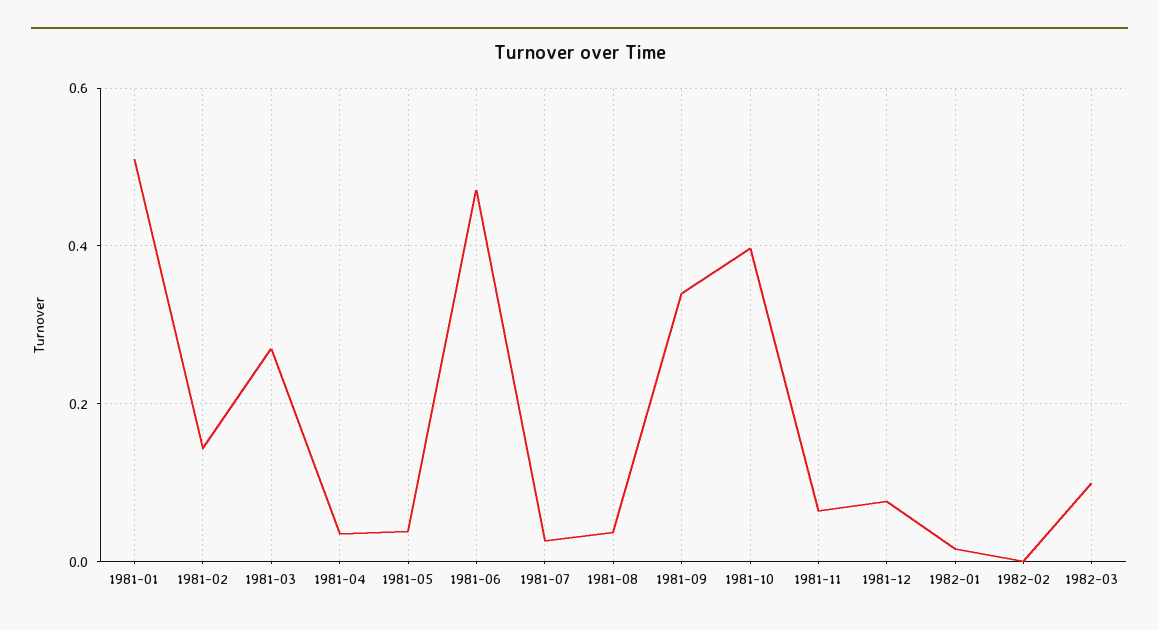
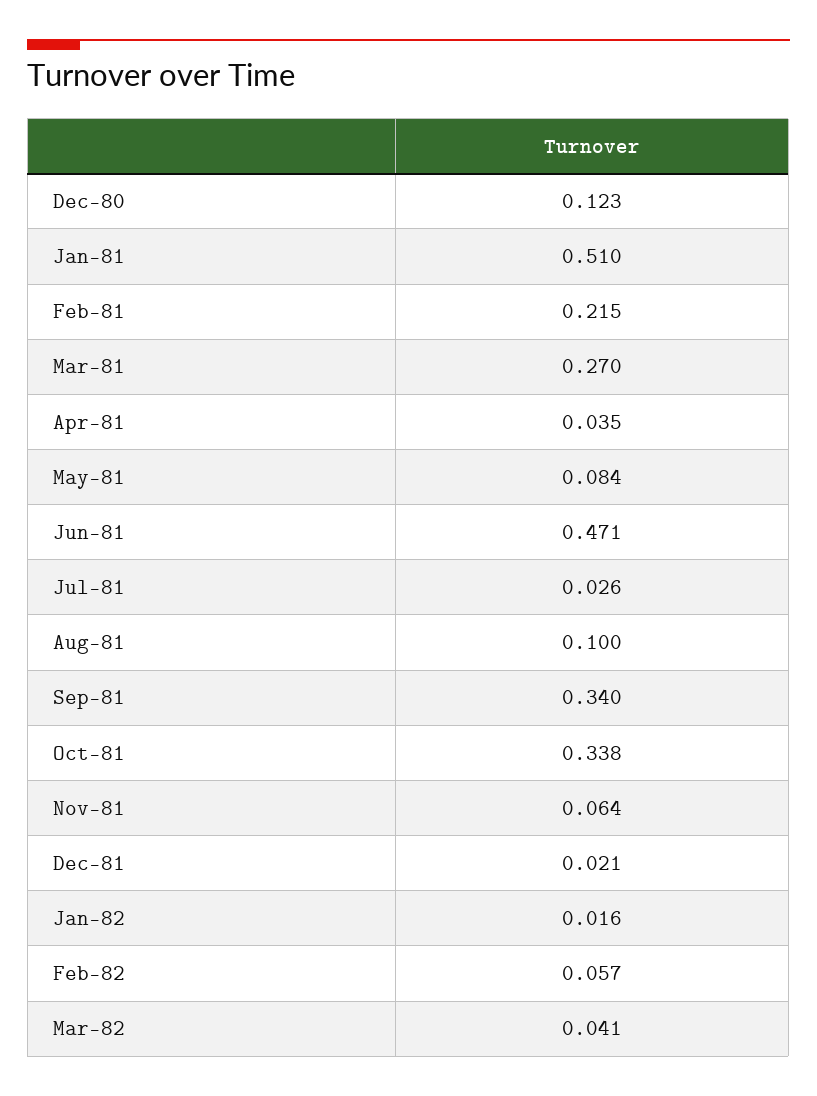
1981-02: 0.14 -> 0.215
1981-05: 0.04 -> 0.084
1981-08: 0.04 -> 0.1
1981-10: 0.4 -> 0.338
1981-12: 0.08 -> 0.021
1982-02: 0 -> 0.057
1982-03: 0.1 -> 0.041
Dec-80: none -> 0.123

